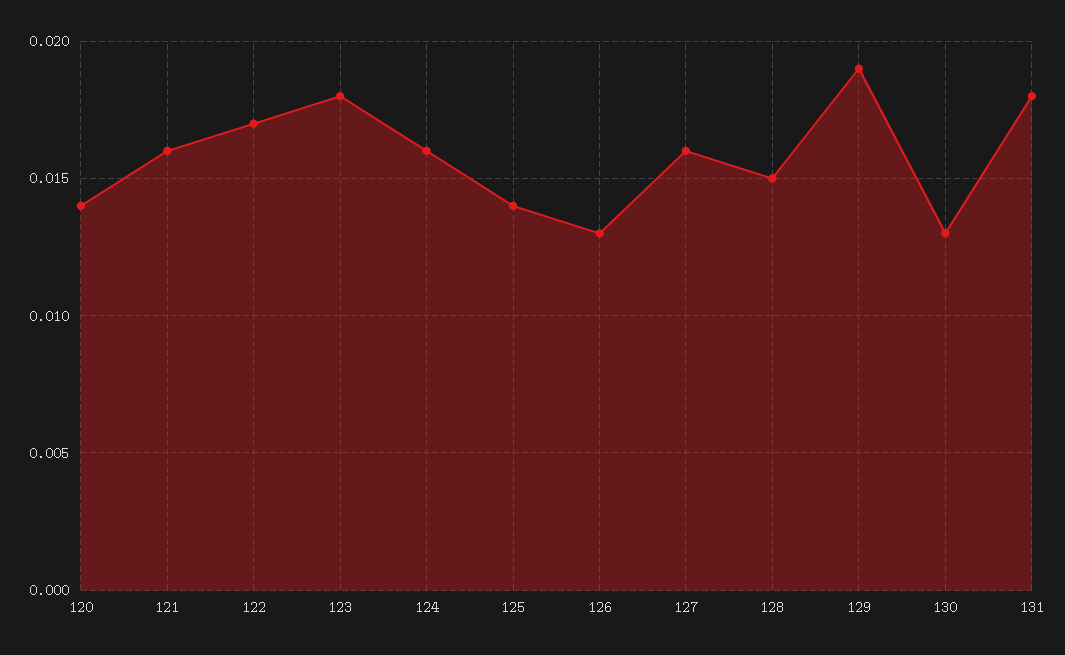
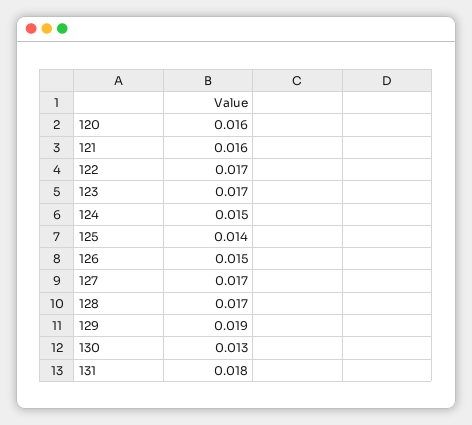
120: 0.014 -> 0.016
123: 0.018 -> 0.017
124: 0.016 -> 0.015
126: 0.013 -> 0.015
127: 0.016 -> 0.017
128: 0.015 -> 0.017

